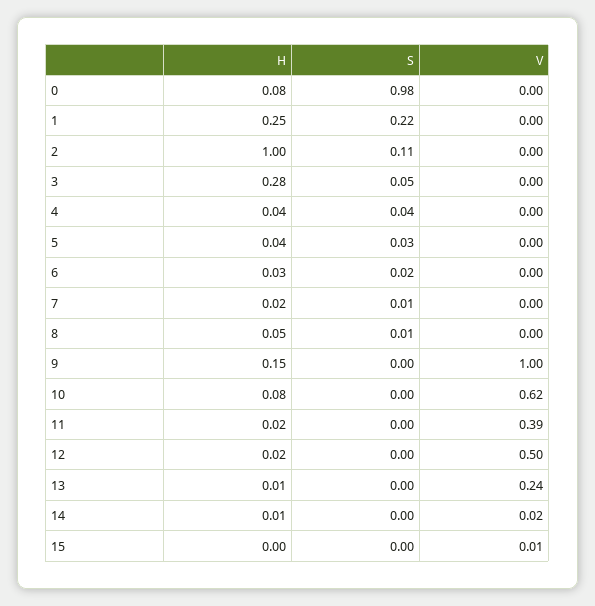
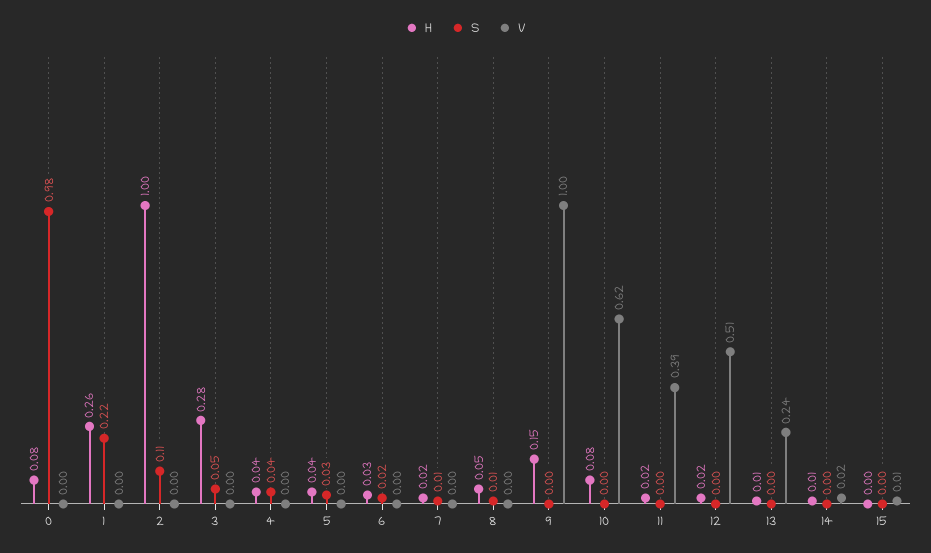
H, 1: 0.25 -> 0.26
V, 12: 0.5 -> 0.51

